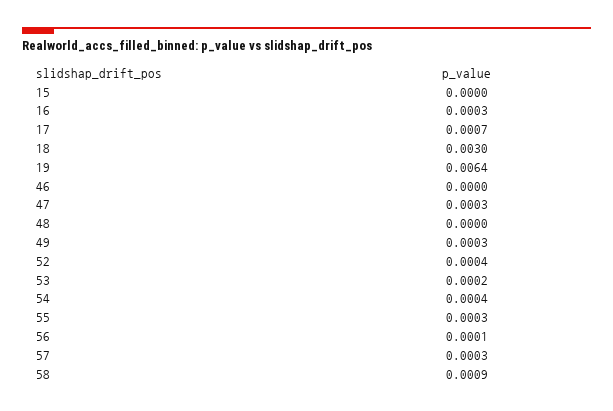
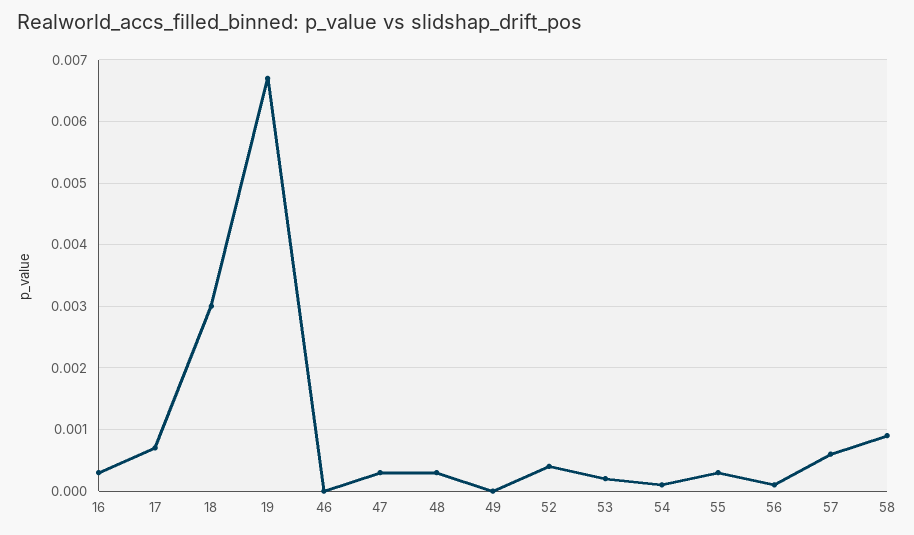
15: 0 -> none
19: 0.0064 -> 0.0067
48: 0 -> 0.0003
49: 0.0003 -> 0
54: 0.0004 -> 0.0001
57: 0.0003 -> 0.0006

